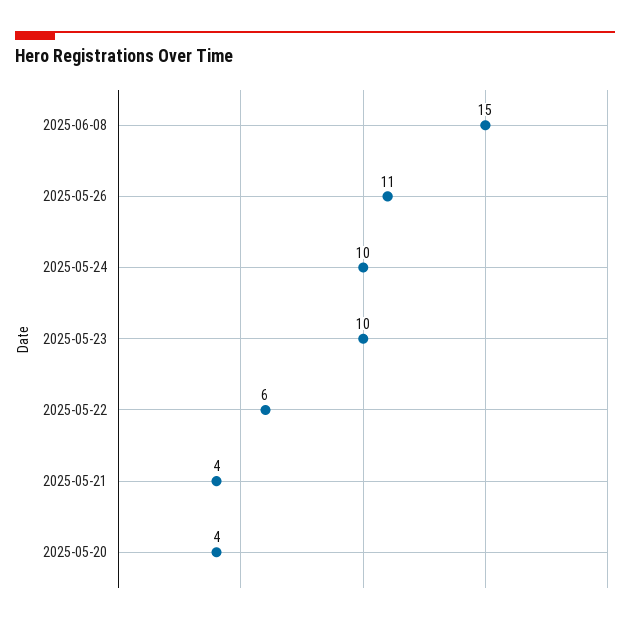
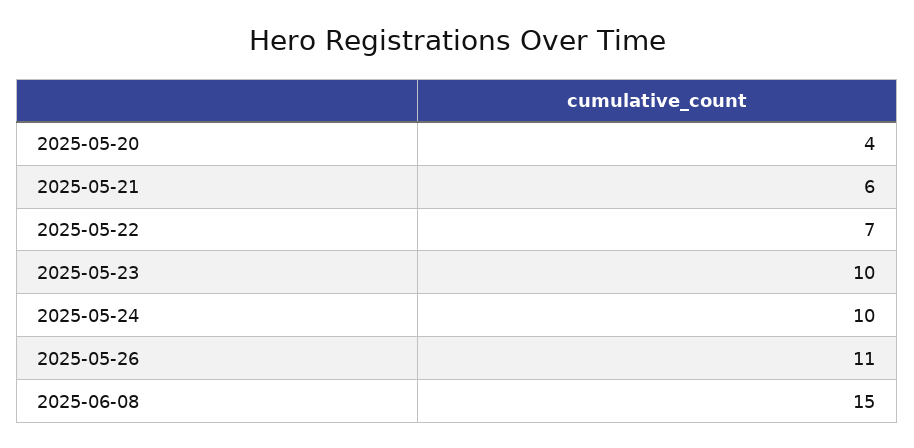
2025-05-22: 6 -> 7
2025-05-21: 4 -> 6

